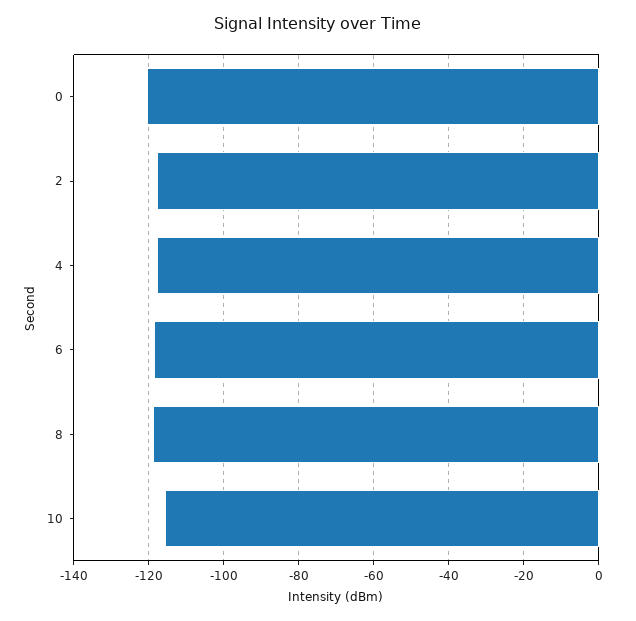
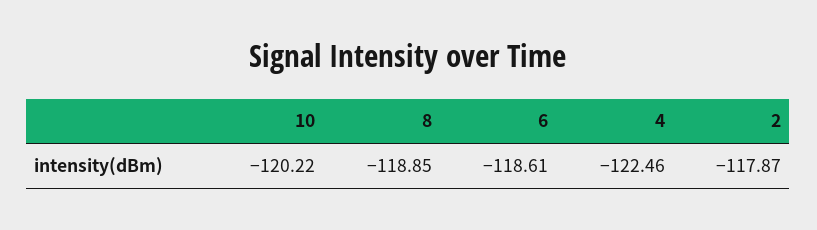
0: -120 -> none
4: -118 -> -122.46
10: -116 -> -120.22

